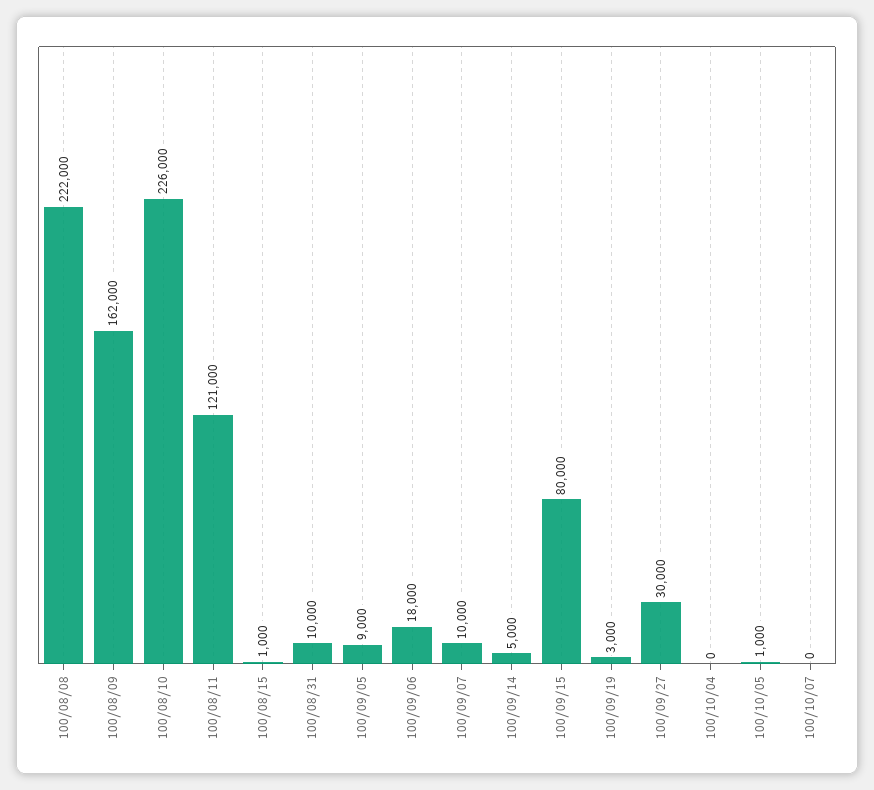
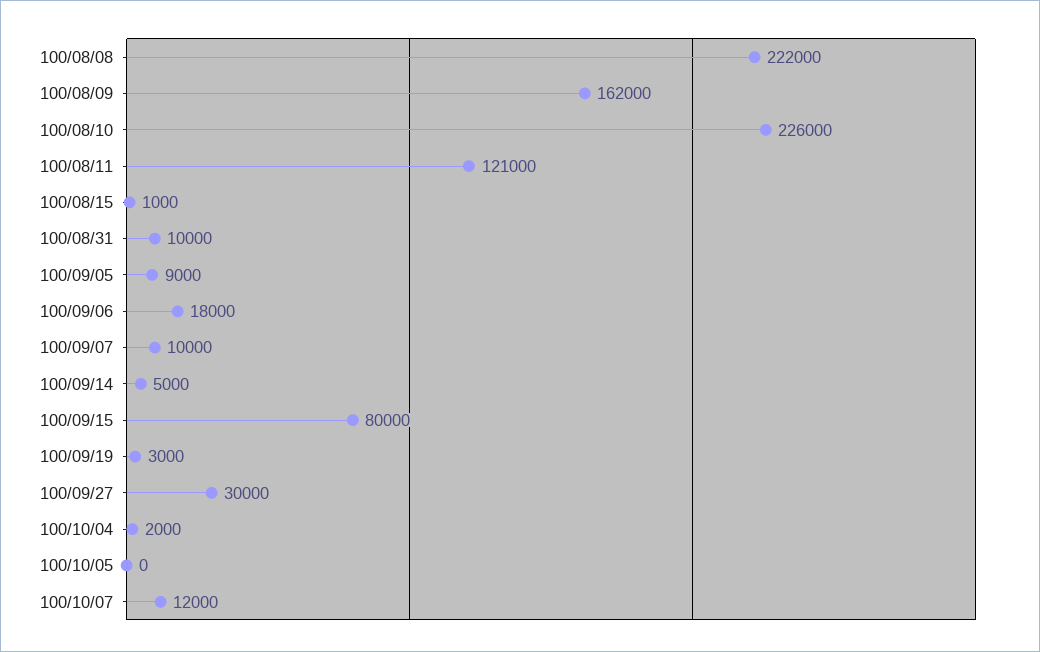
100/10/04: 0 -> 2000
100/10/05: 1000 -> 0
100/10/07: 0 -> 12000

